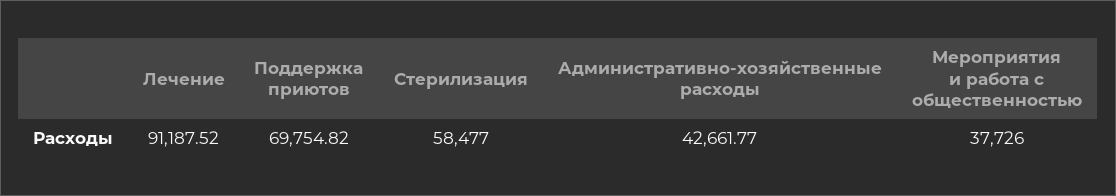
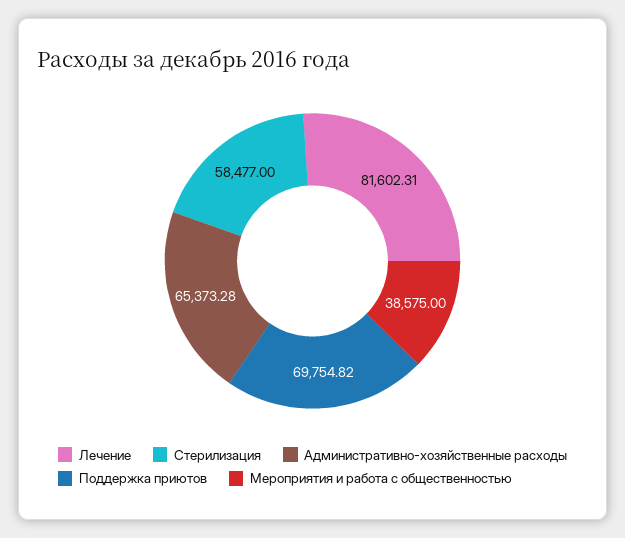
Лечение: 91187.52 -> 81602.31
Административно-хозяйственные расходы: 42661.77 -> 65373.28
Мероприятия и работа с общественностью: 37726 -> 38575

